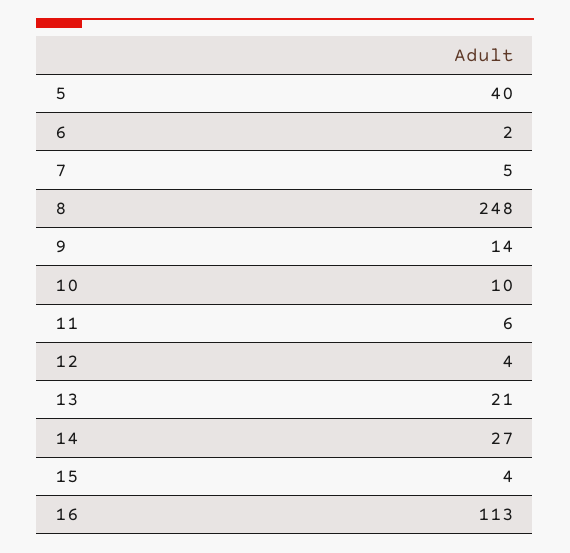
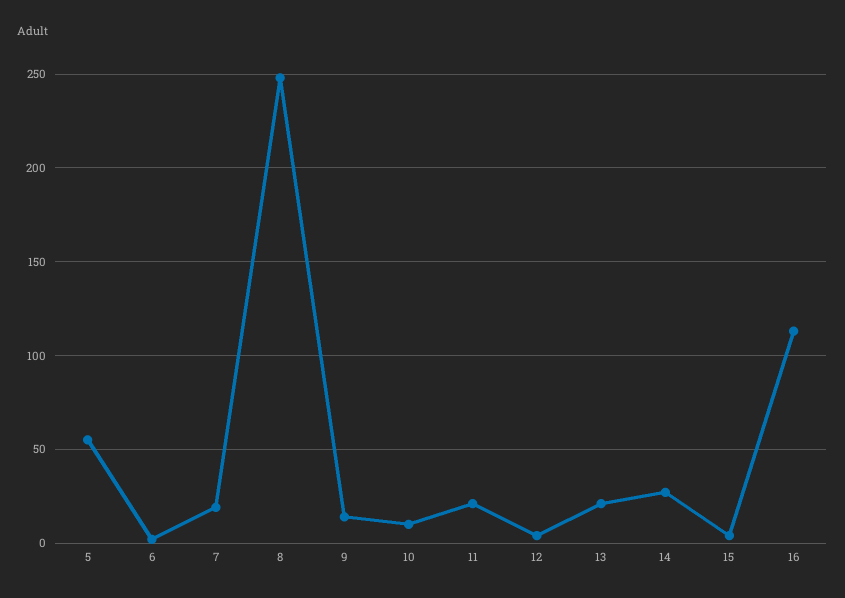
5: 40 -> 55
7: 5 -> 20
11: 6 -> 20

